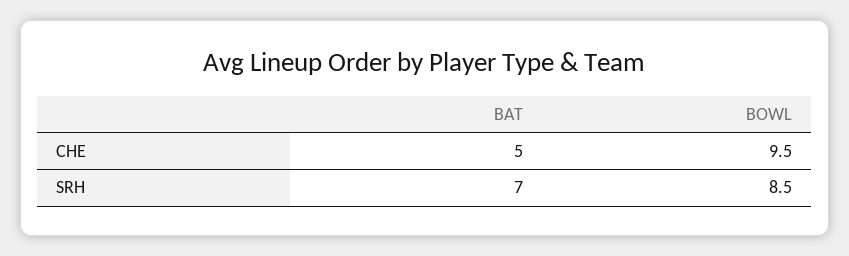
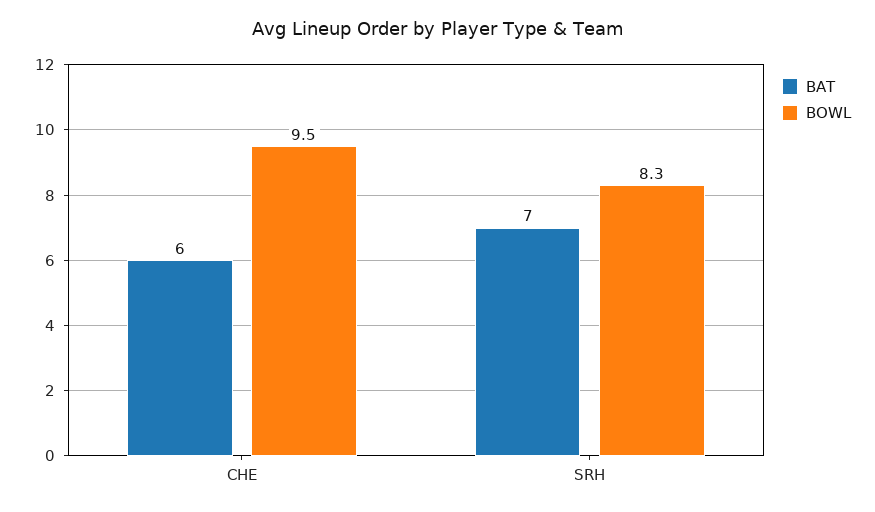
BAT, CHE: 5 -> 6
BOWL, SRH: 8.5 -> 8.3

